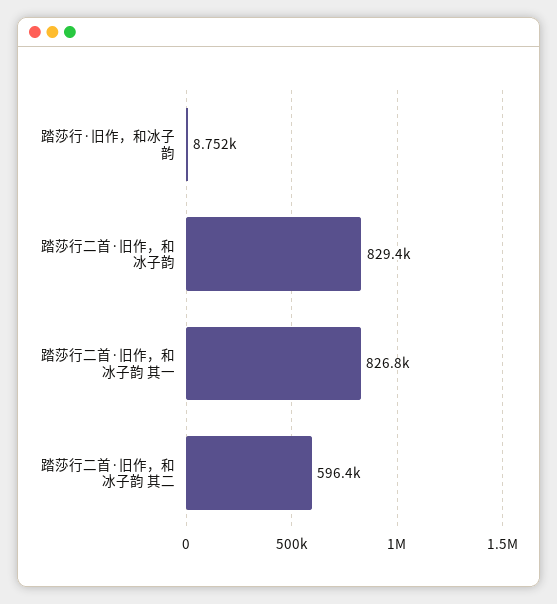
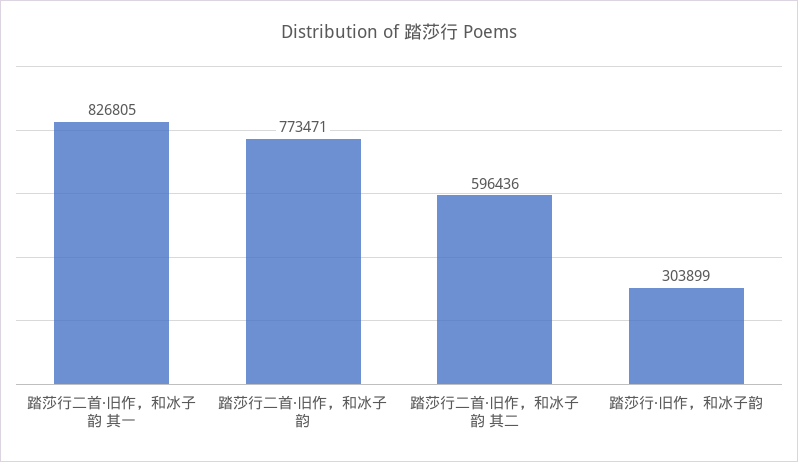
踏莎行·旧作，和冰子韵: 8752 -> 303899
踏莎行二首·旧作，和冰子韵: 829400 -> 773471

